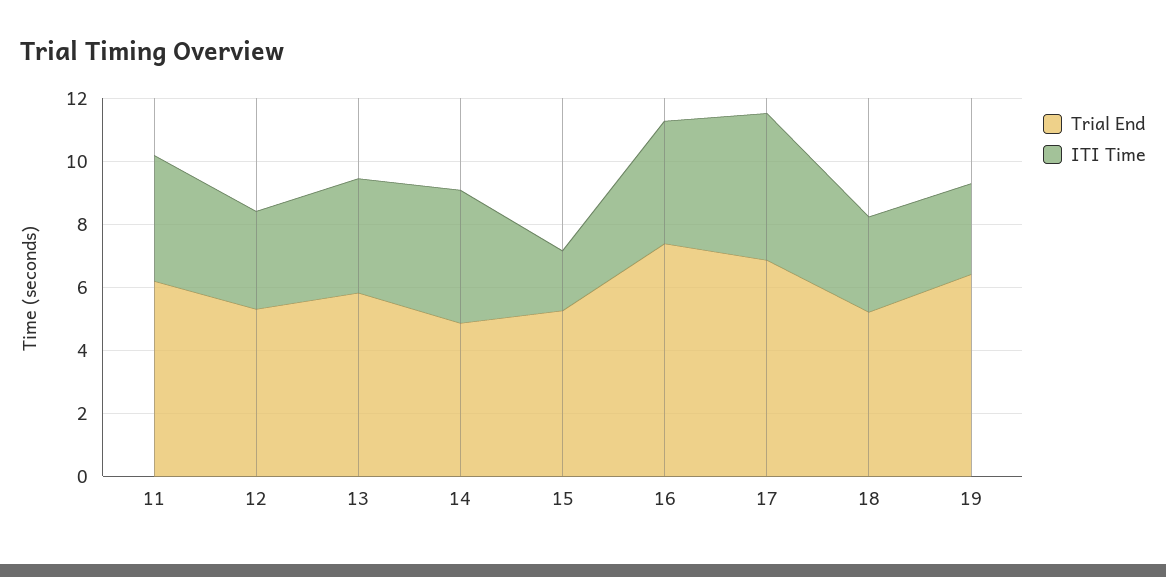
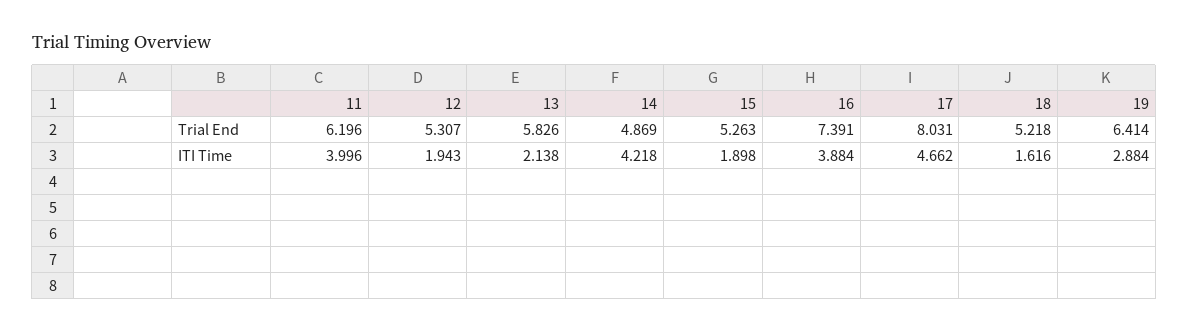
ITI Time, 12: 3 -> 1.943
ITI Time, 13: 3.5 -> 2.138
Trial End, 17: 7 -> 8.031
ITI Time, 18: 3 -> 1.616

